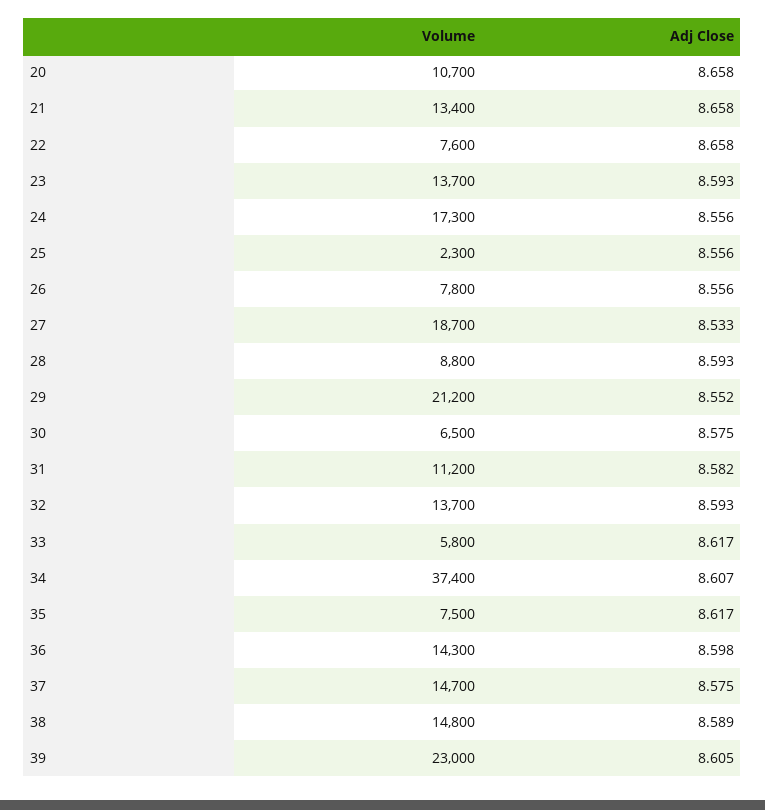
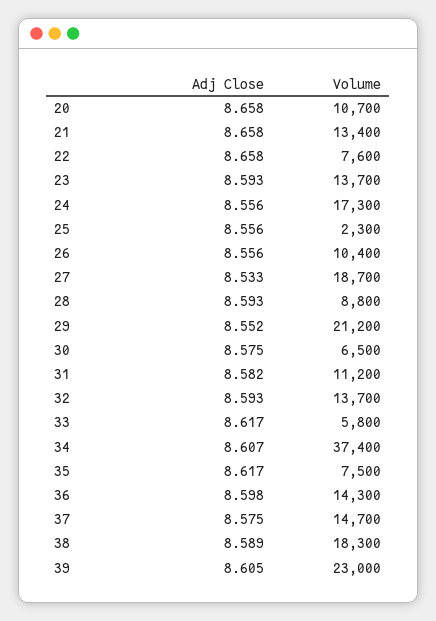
Volume, 26: 7800 -> 10400
Volume, 38: 14800 -> 18300

